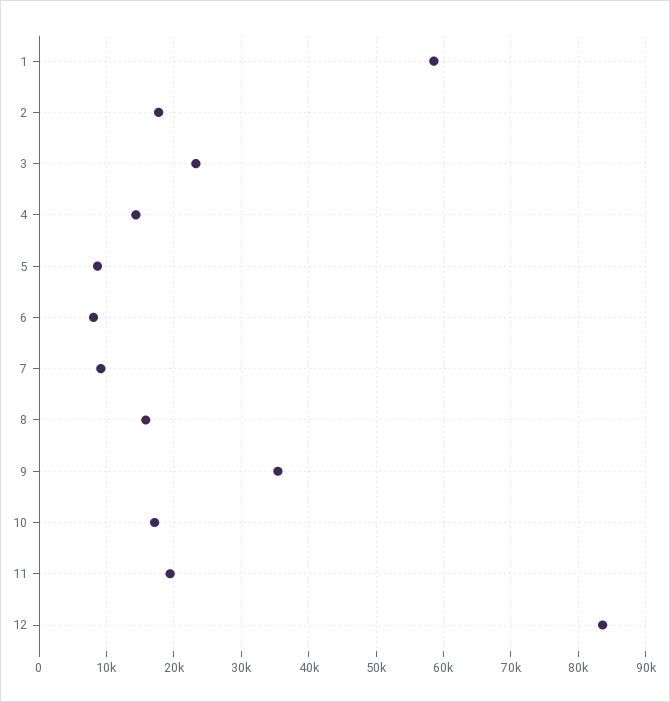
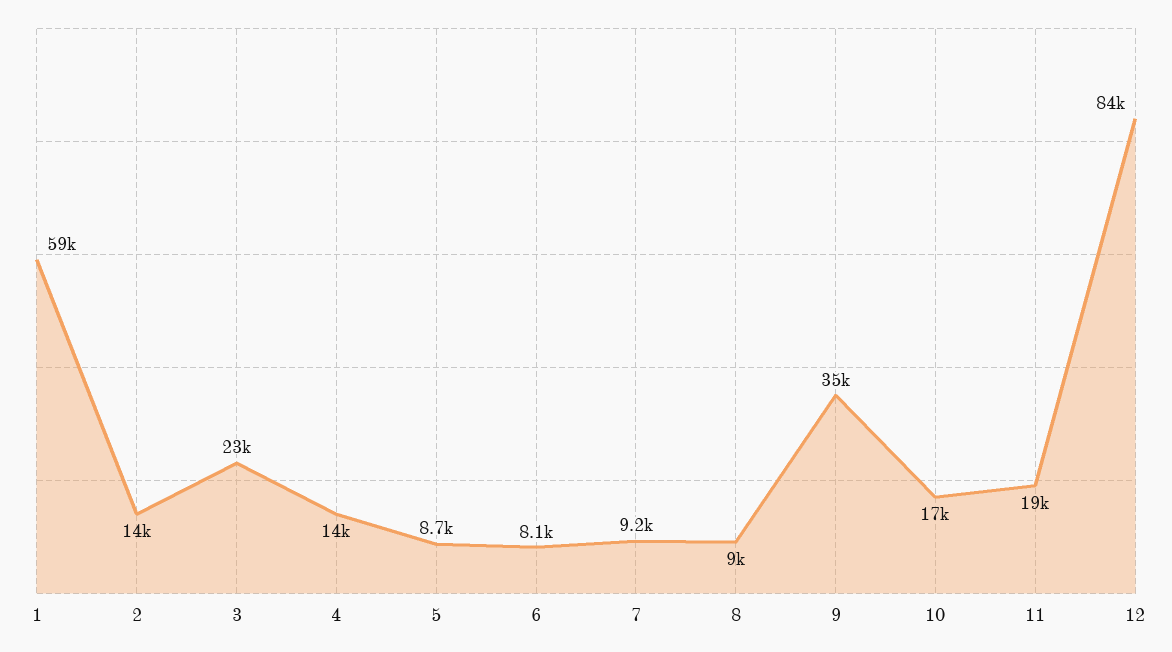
2: 18000 -> 14000
8: 16000 -> 9000

